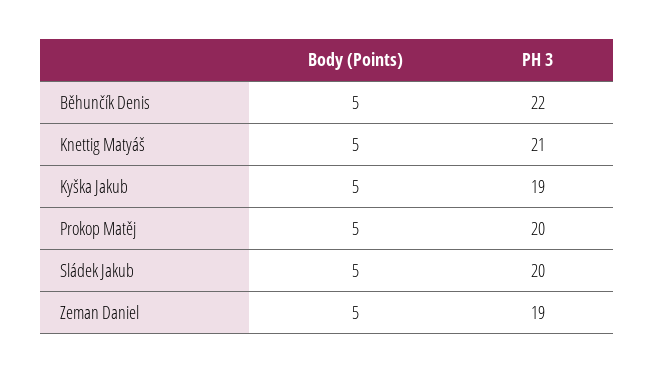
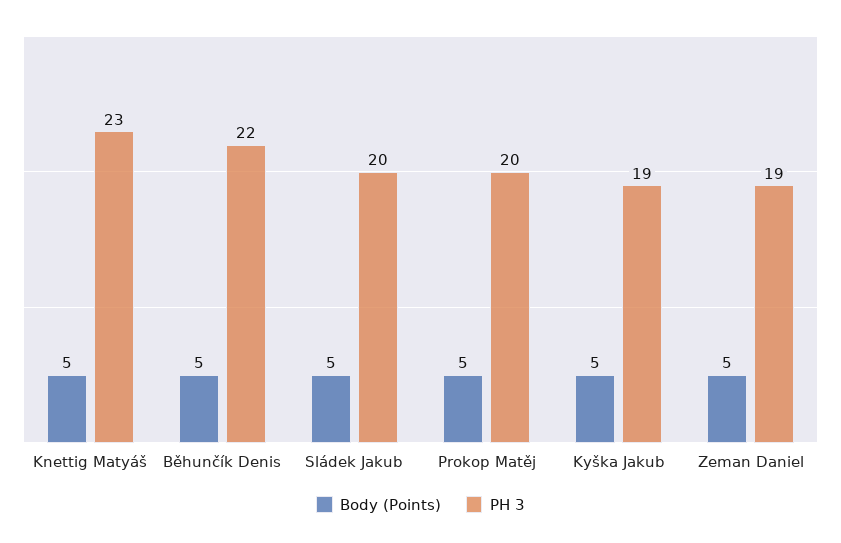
PH 3, Knettig Matyáš: 21 -> 23

